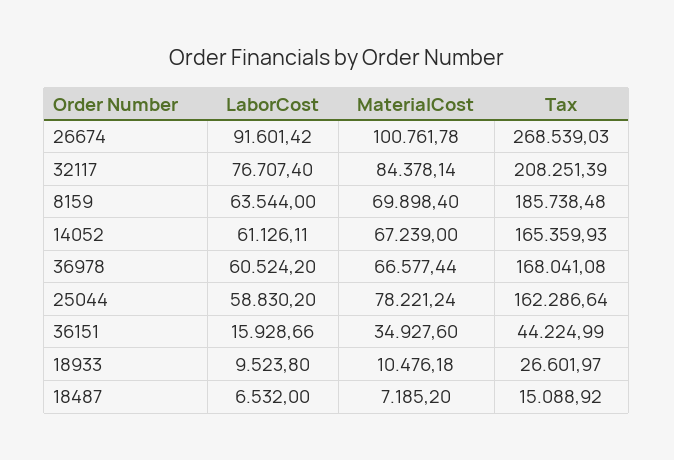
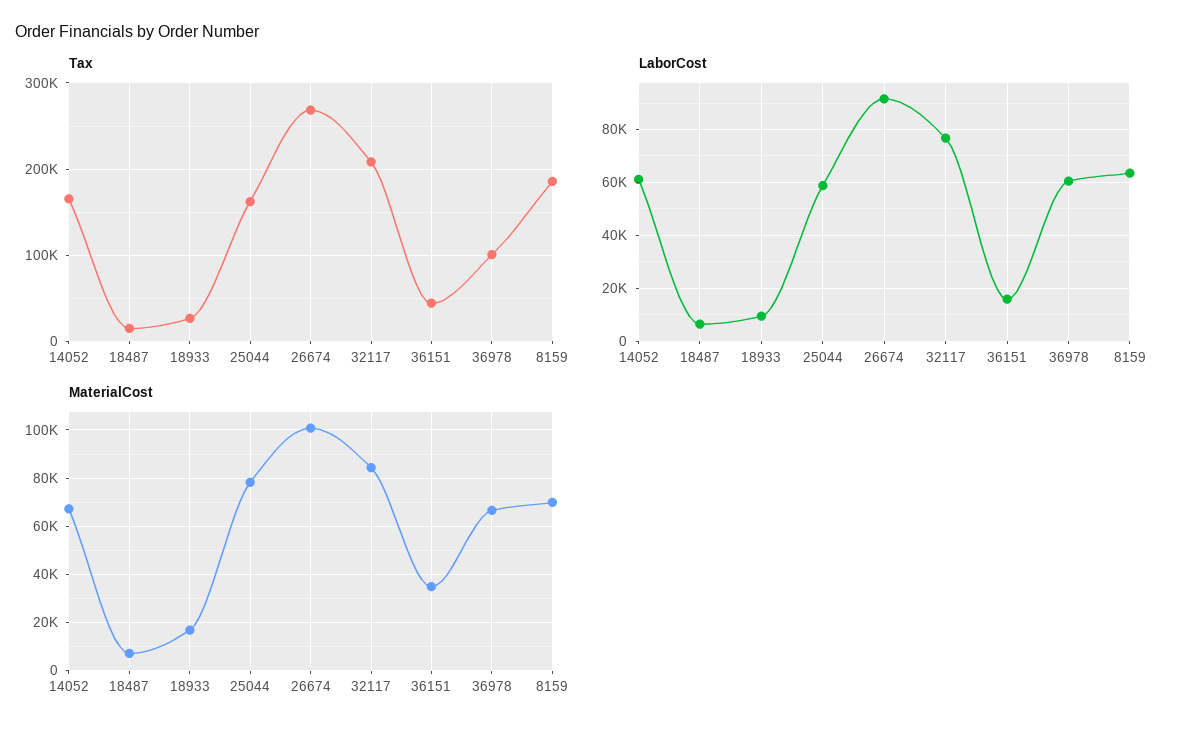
Tax, 36978: 168041.08 -> 100000
MaterialCost, 18933: 10476.18 -> 17500

